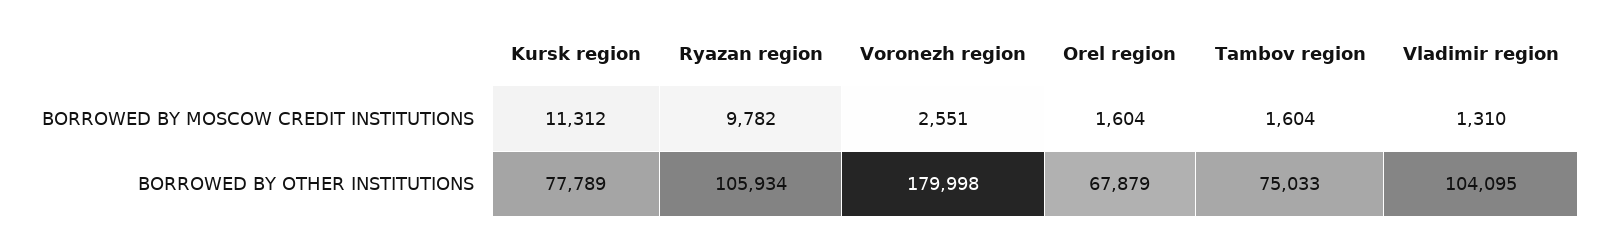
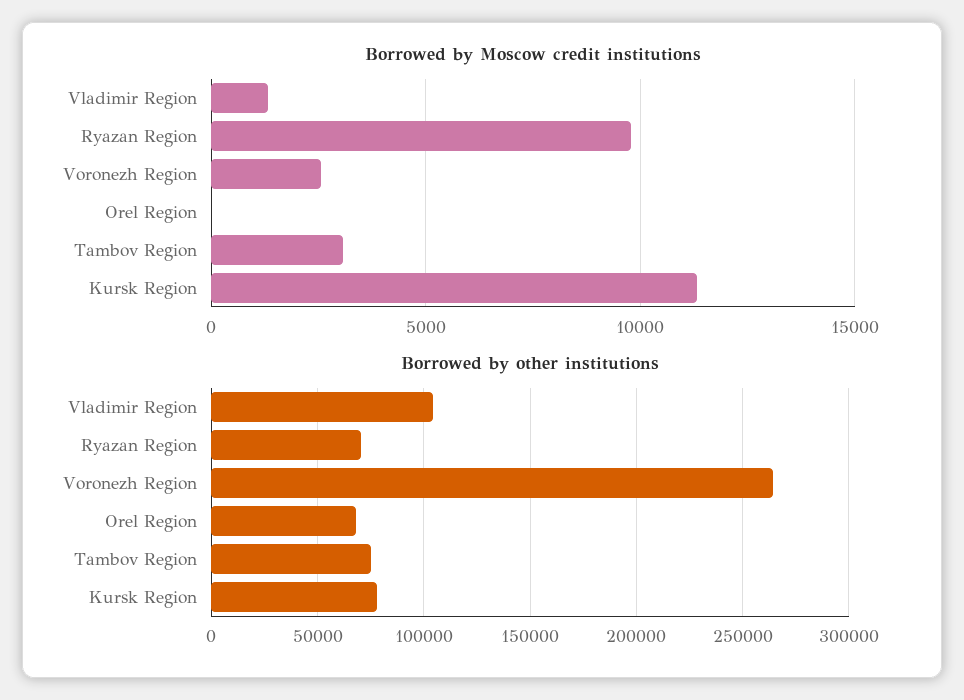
BORROWED BY MOSCOW CREDIT INSTITUTIONS, Orel region: 1604 -> 0
BORROWED BY MOSCOW CREDIT INSTITUTIONS, Tambov region: 1604 -> 3000
BORROWED BY OTHER INSTITUTIONS, Ryazan region: 105934 -> 70000
BORROWED BY OTHER INSTITUTIONS, Voronezh region: 179998 -> 265000

